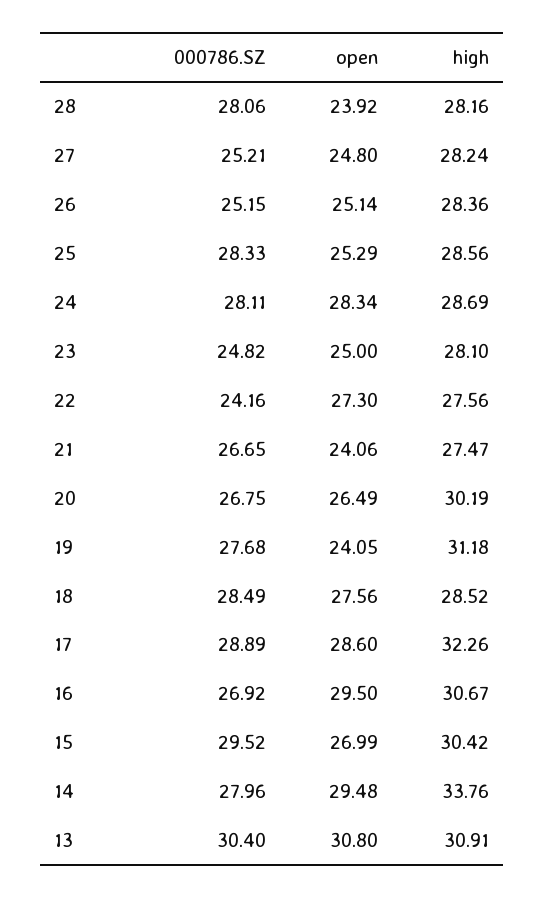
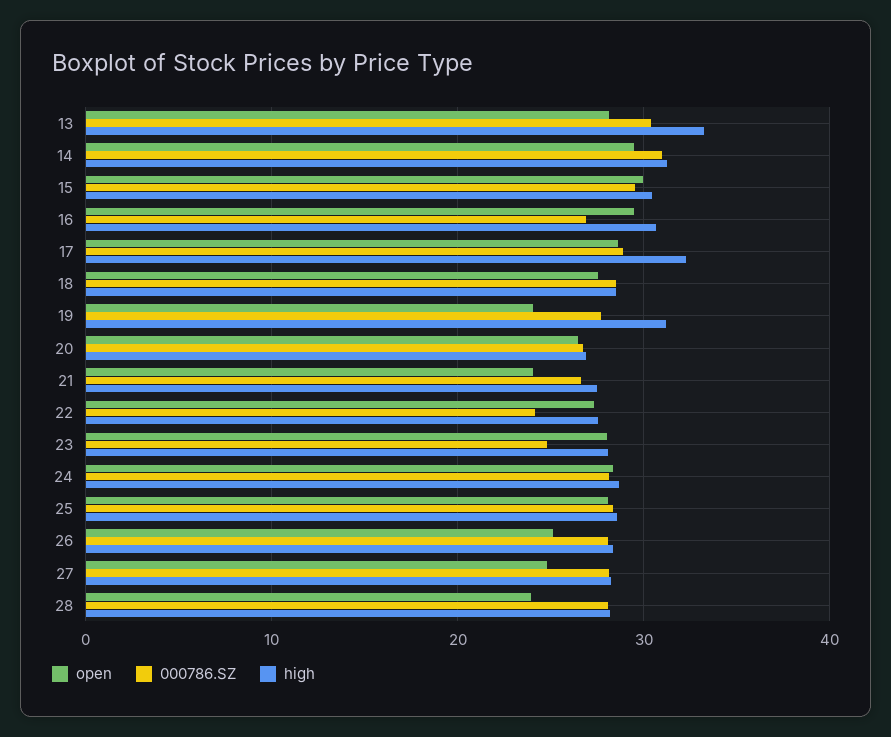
000786.SZ, 27: 25.21 -> 28
000786.SZ, 26: 25.15 -> 28
open, 25: 25.29 -> 28
open, 23: 25 -> 28
high, 20: 30.19 -> 27
open, 15: 26.99 -> 30
000786.SZ, 14: 27.96 -> 31
high, 14: 33.76 -> 31
open, 13: 30.8 -> 28
high, 13: 30.91 -> 33

